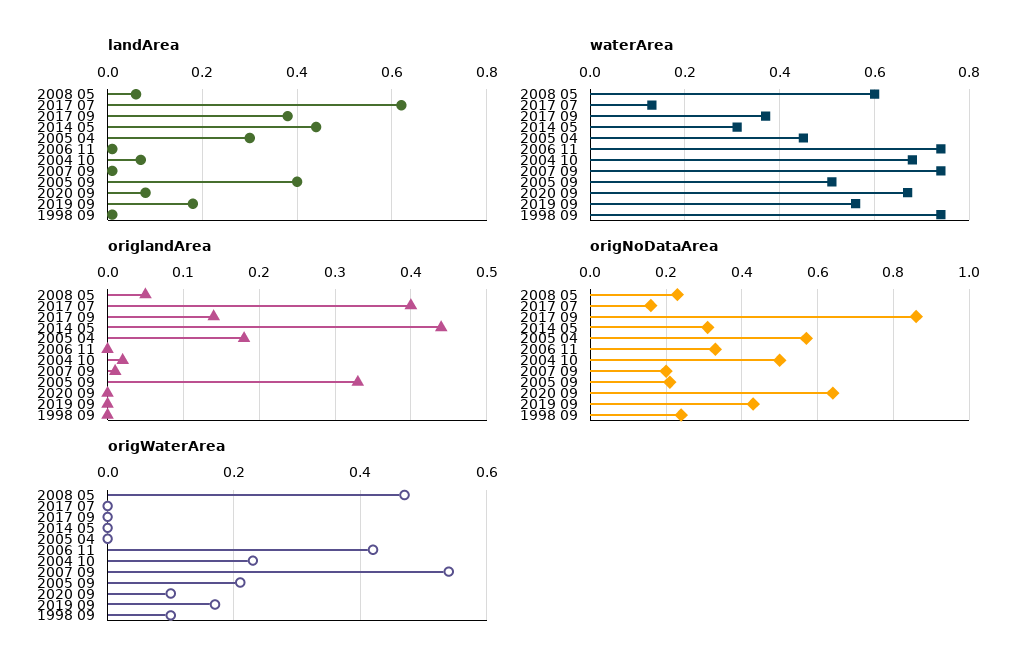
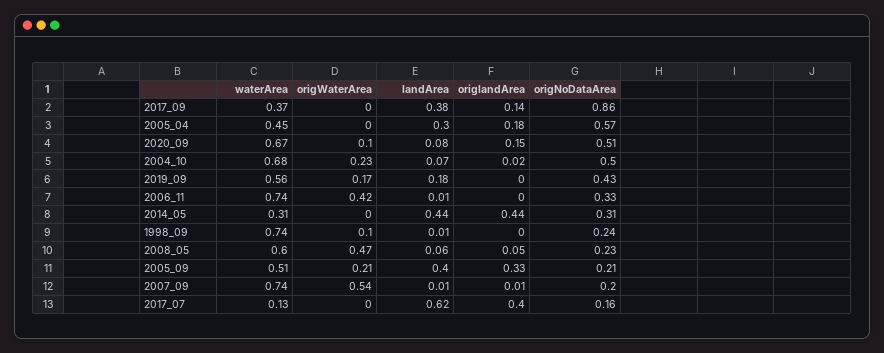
origlandArea, 2020 09: 0 -> 0.15
origNoDataArea, 2020 09: 0.65 -> 0.51

